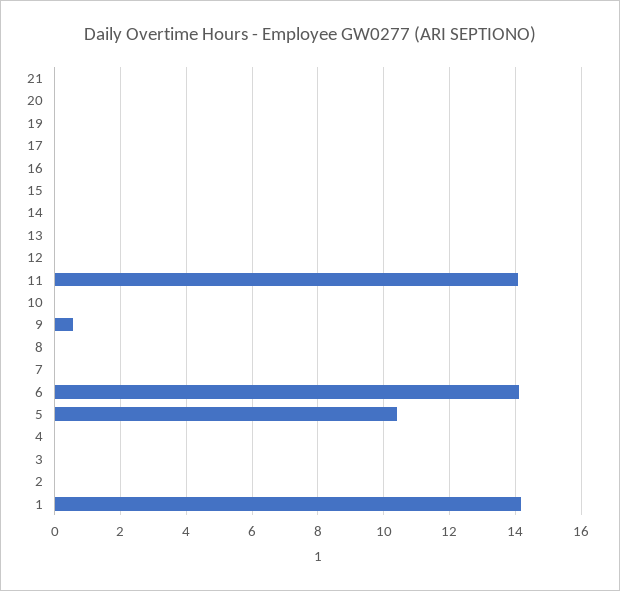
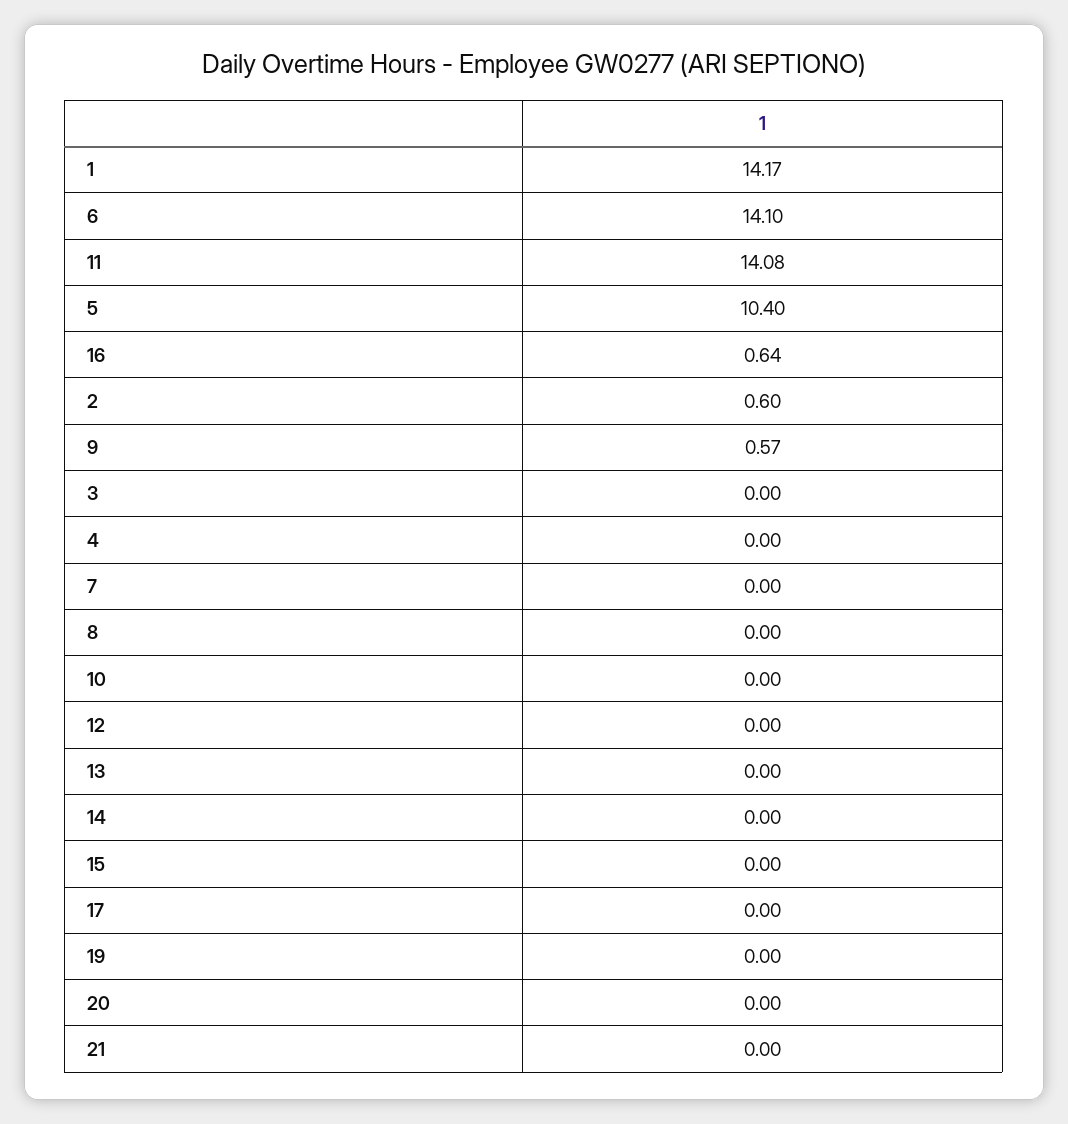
16: 0 -> 0.64
2: 0 -> 0.6

